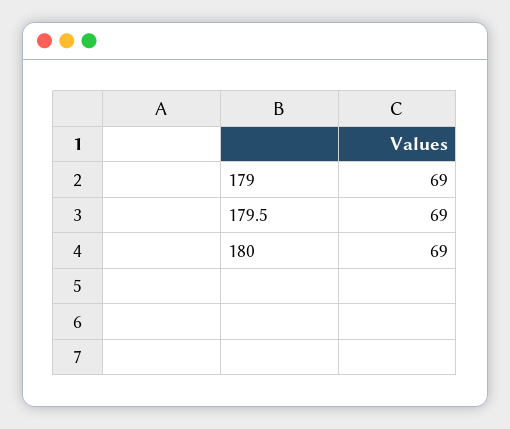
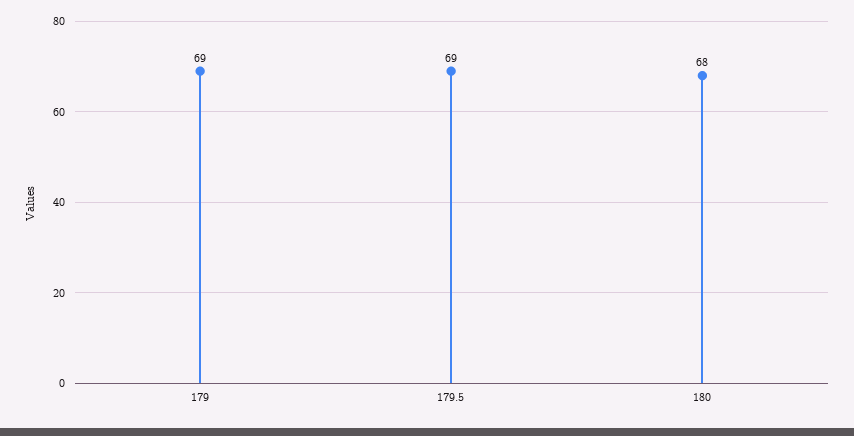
180: 69 -> 68

